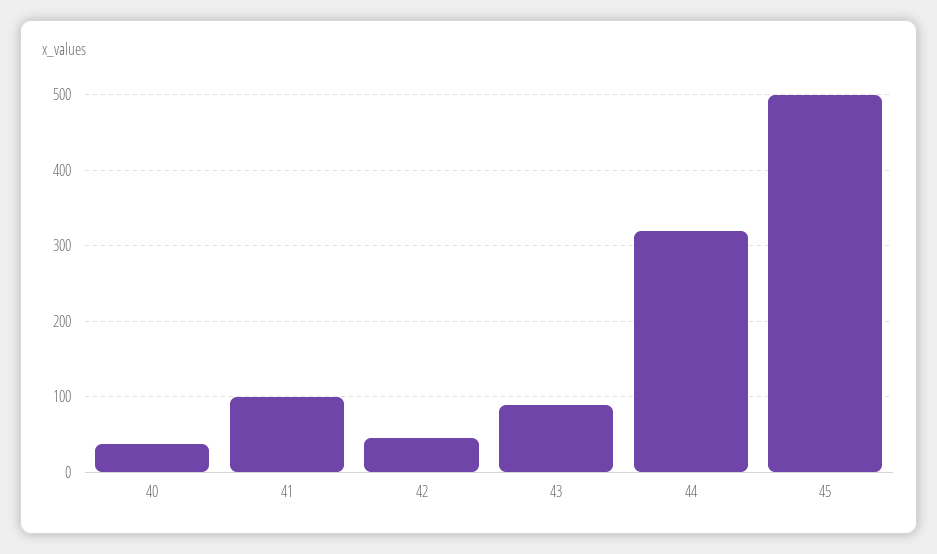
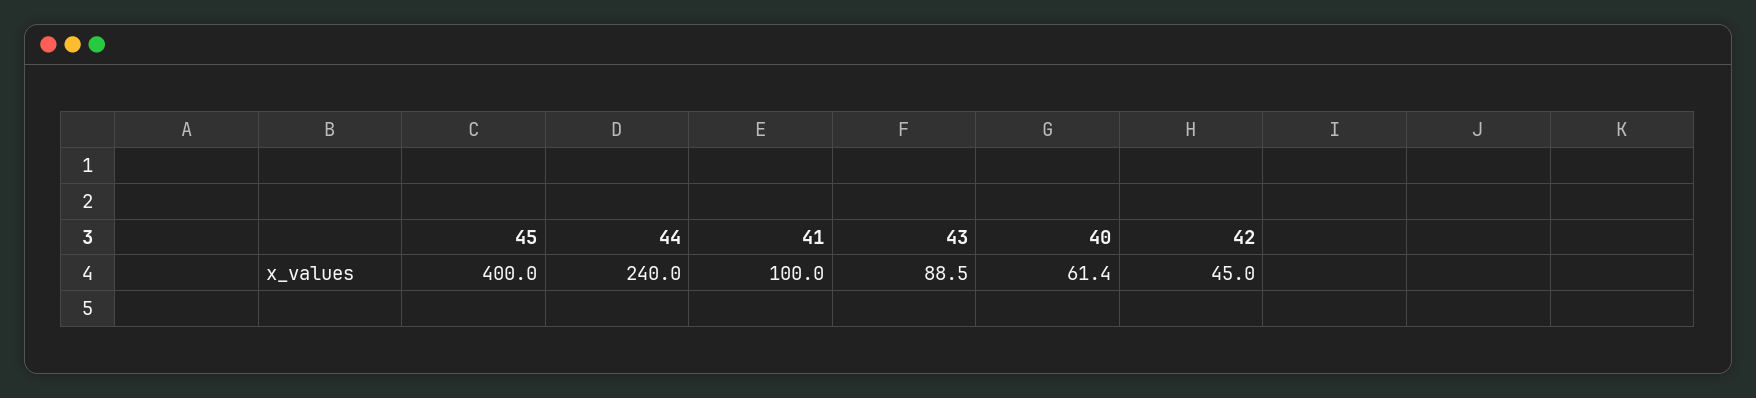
40: 40 -> 61.4
44: 320 -> 240
45: 500 -> 400

